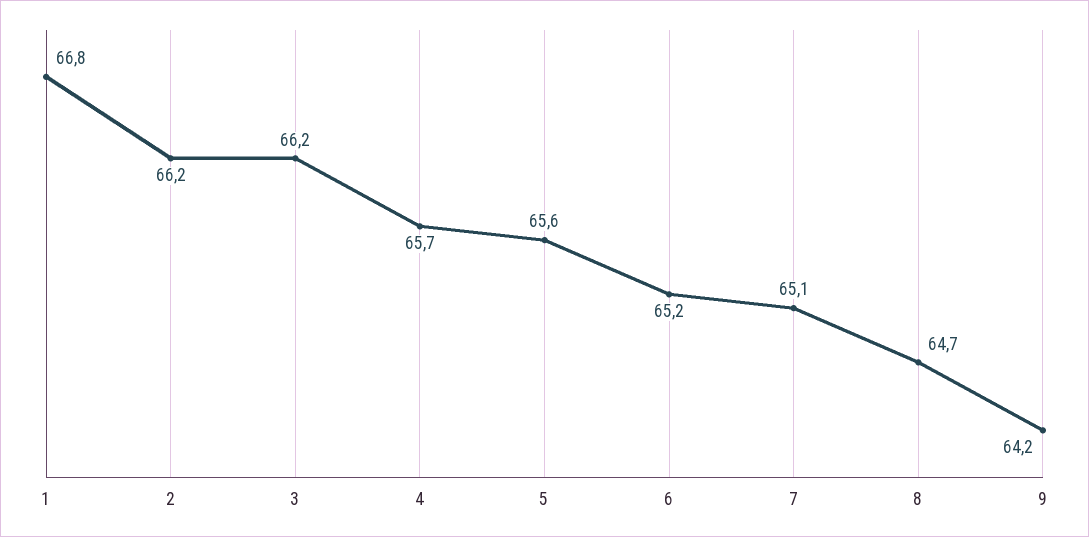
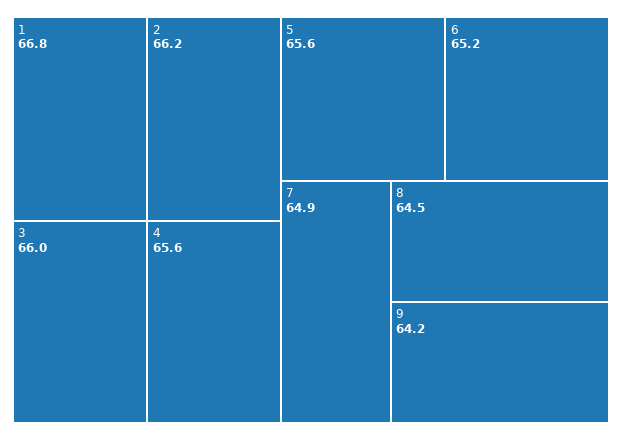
3: 66.2 -> 66
4: 65.7 -> 65.6
7: 65.1 -> 64.9
8: 64.7 -> 64.5

